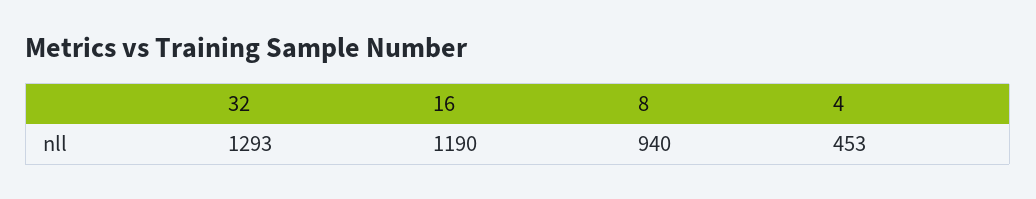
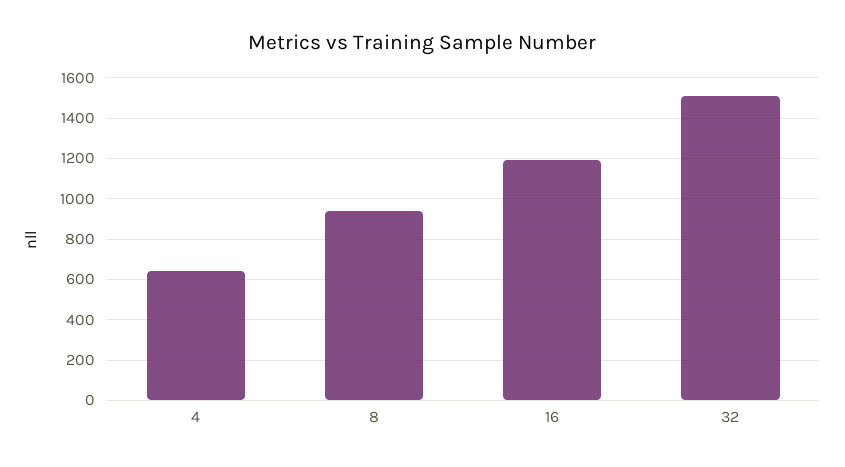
32: 1293 -> 1500
4: 453 -> 650

